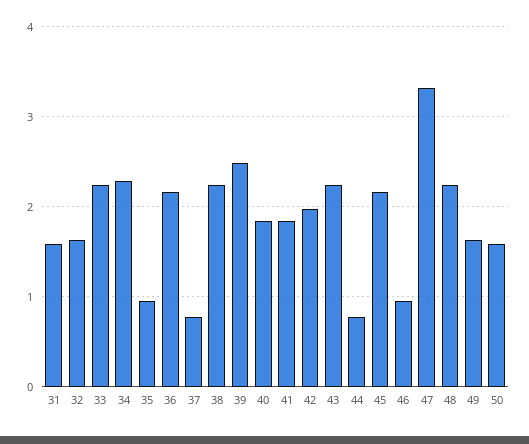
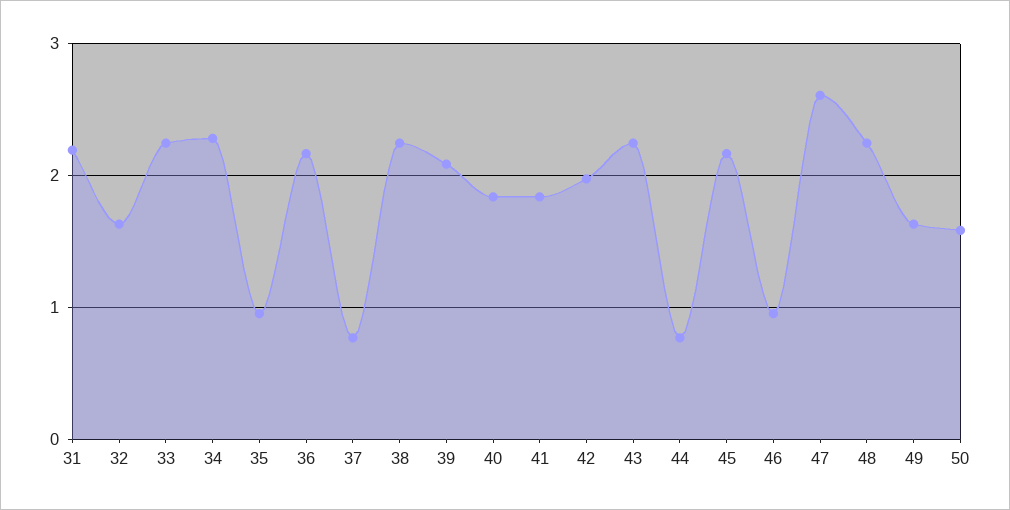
31: 1.6 -> 2.2
39: 2.5 -> 2.1
47: 3.3 -> 2.6

